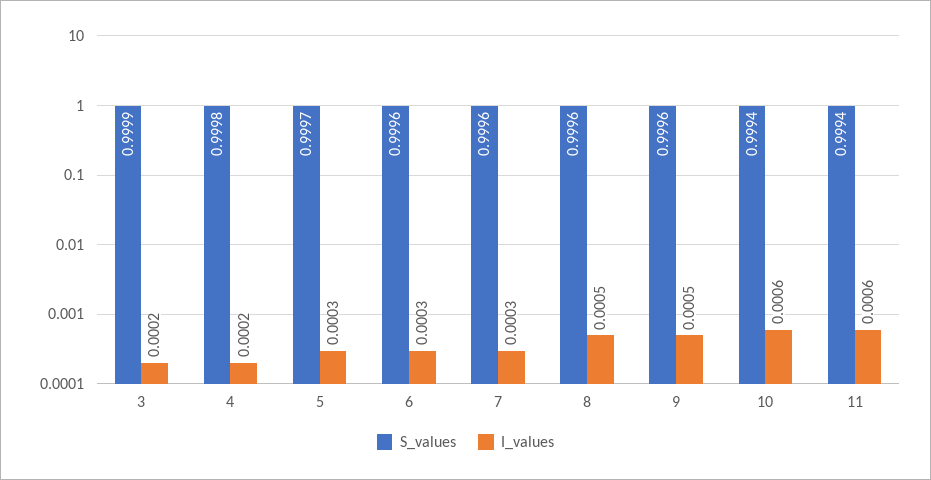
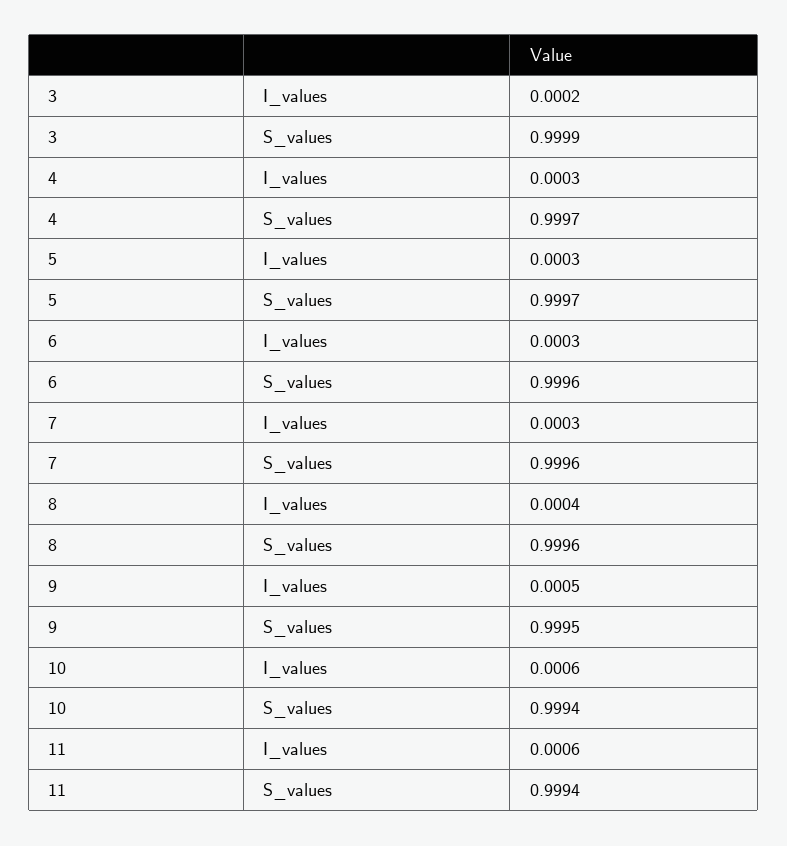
S_values, 4: 0.9998 -> 0.9997
I_values, 4: 0.0002 -> 0.0003
I_values, 8: 0.0005 -> 0.0004
S_values, 9: 0.9996 -> 0.9995

